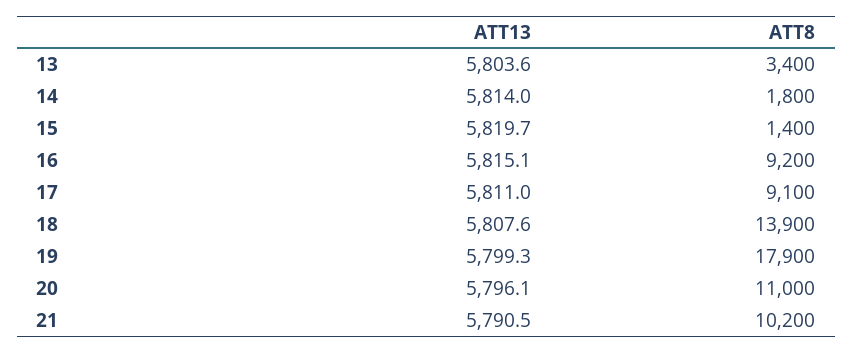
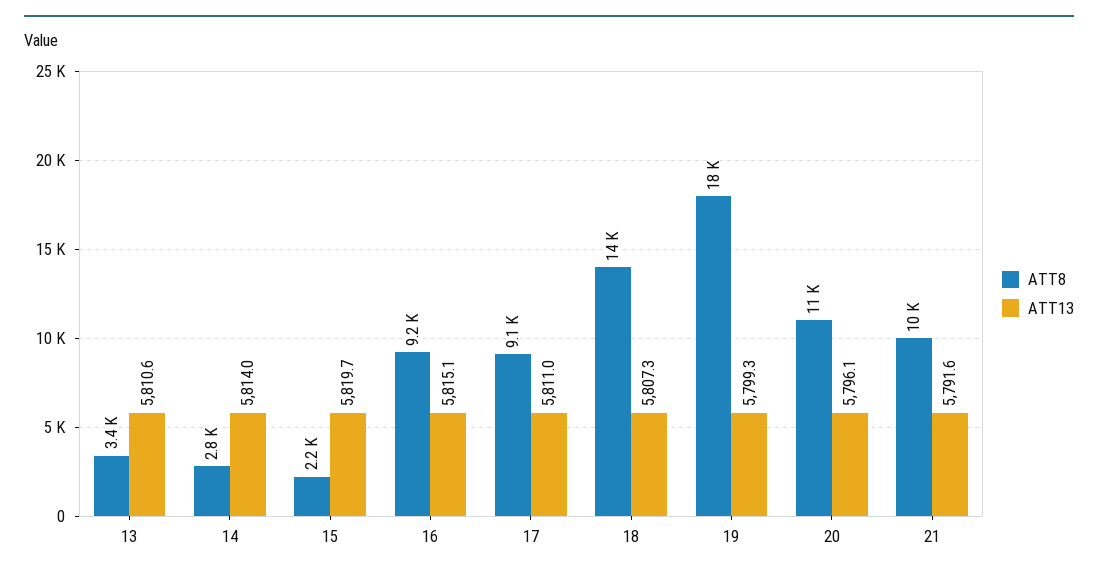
ATT13, 13: 5803.6 -> 5810.6
ATT8, 14: 1800 -> 2800
ATT8, 15: 1400 -> 2200
ATT13, 18: 5807.6 -> 5807.3
ATT13, 21: 5790.5 -> 5791.6

